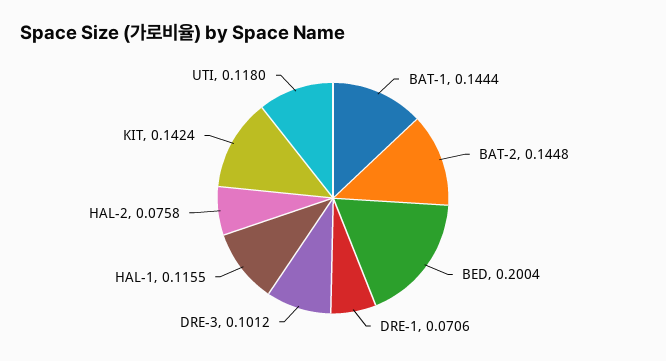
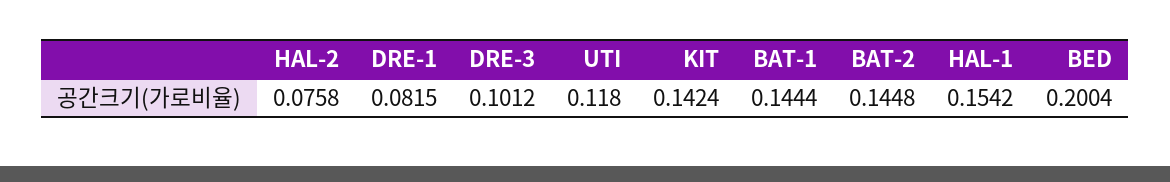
DRE-1: 0.0706 -> 0.0815
HAL-1: 0.1155 -> 0.1542

